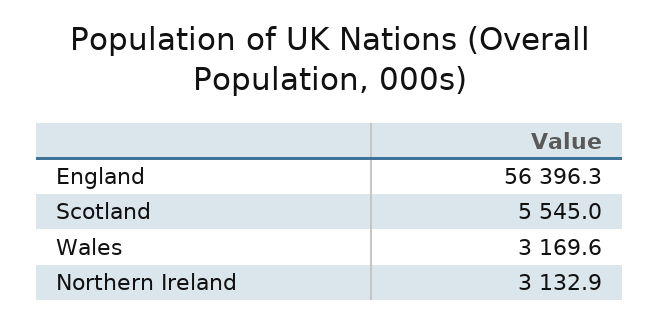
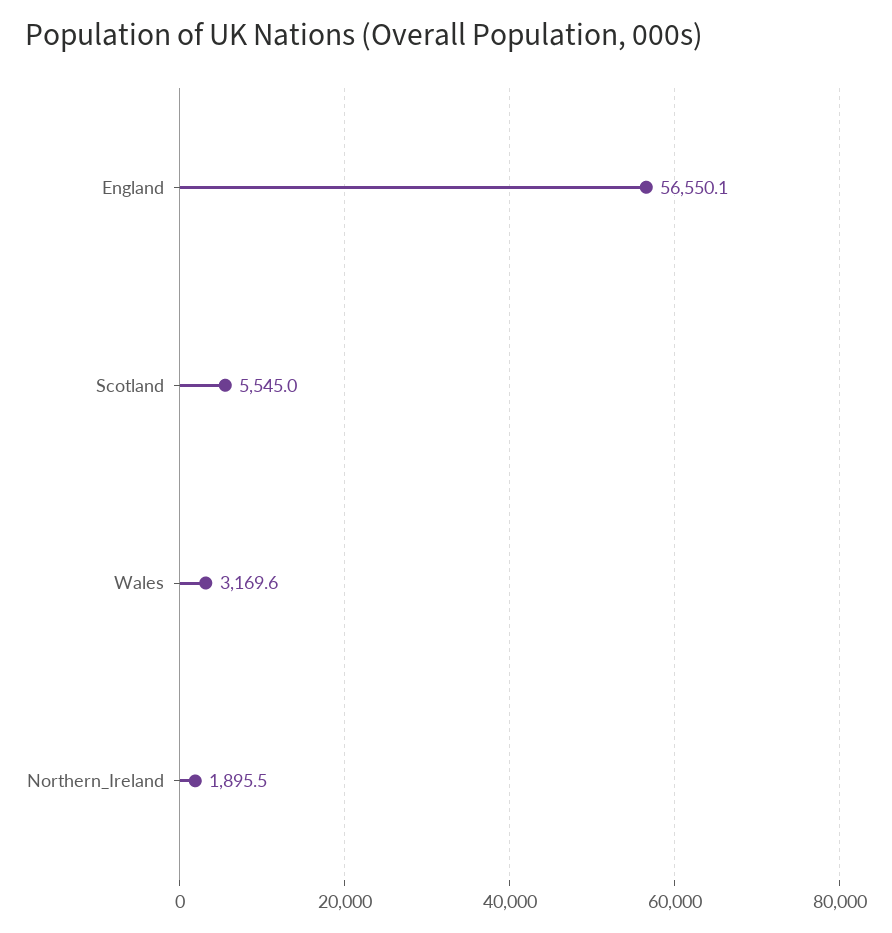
England: 56396.3 -> 56550.1
Northern Ireland: 3132.9 -> 1895.5

